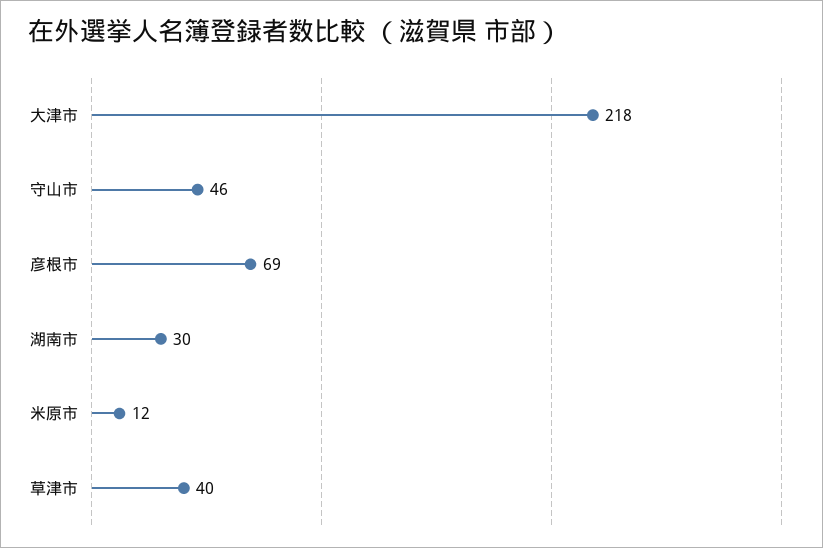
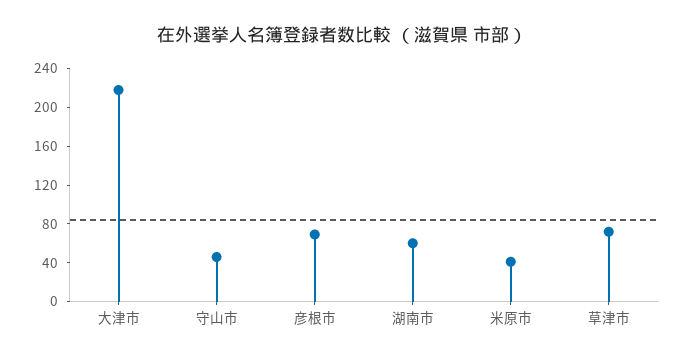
湖南市: 30 -> 60
米原市: 12 -> 40
草津市: 40 -> 70

